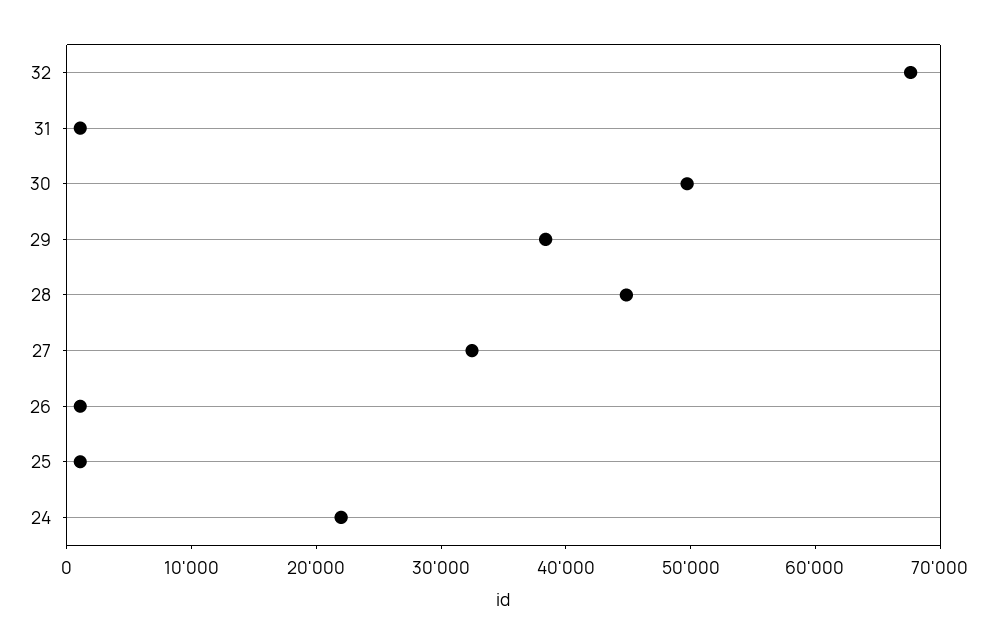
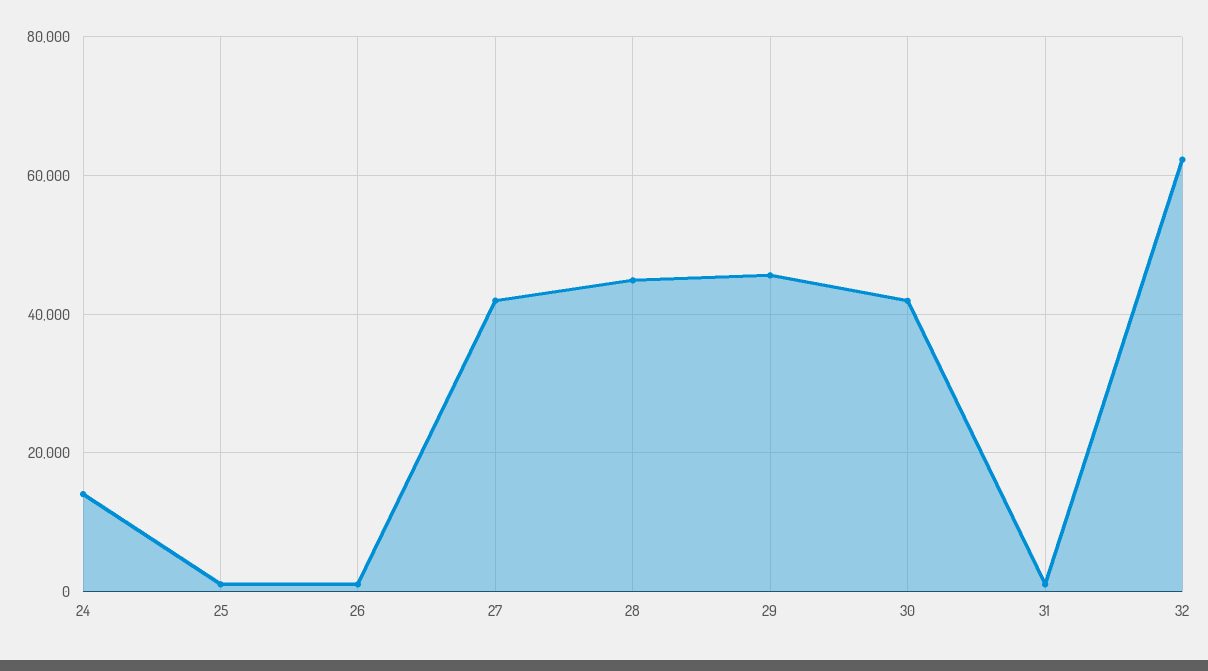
32: 68000 -> 62000
30: 50000 -> 42000
29: 38000 -> 46000
27: 32000 -> 42000
24: 22000 -> 14000

